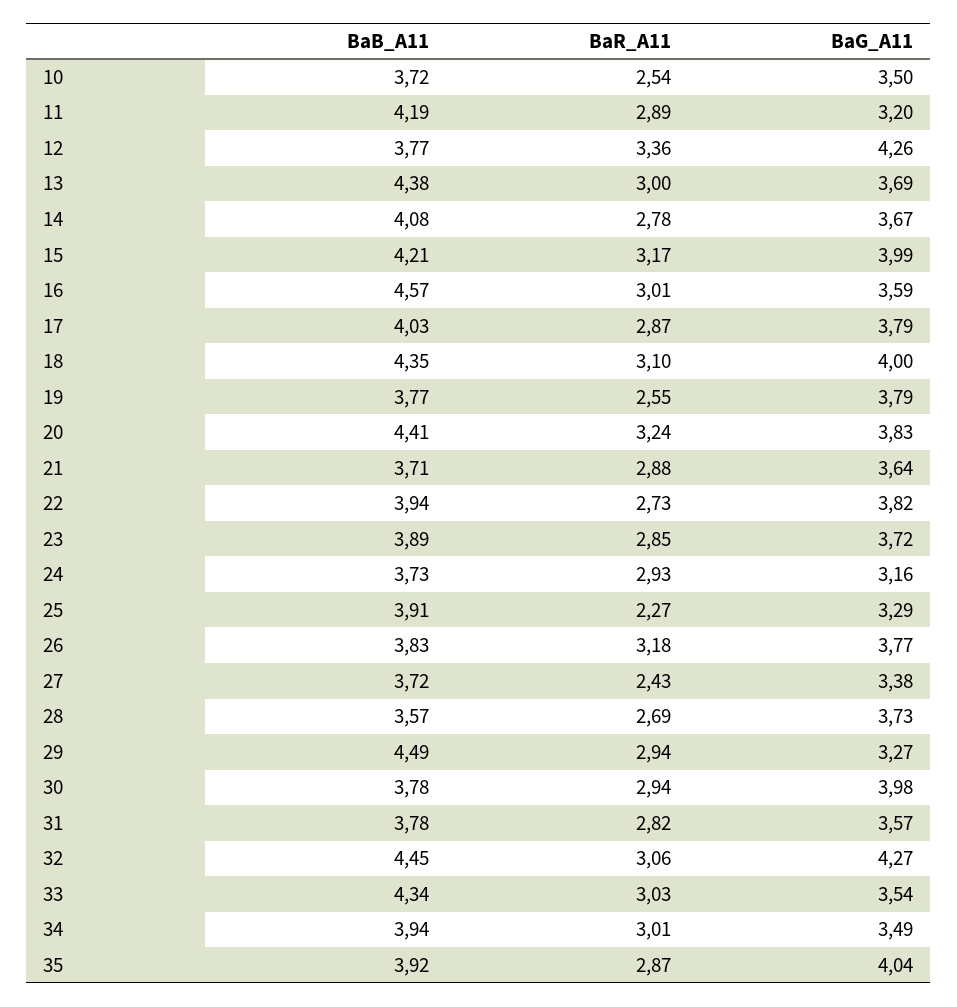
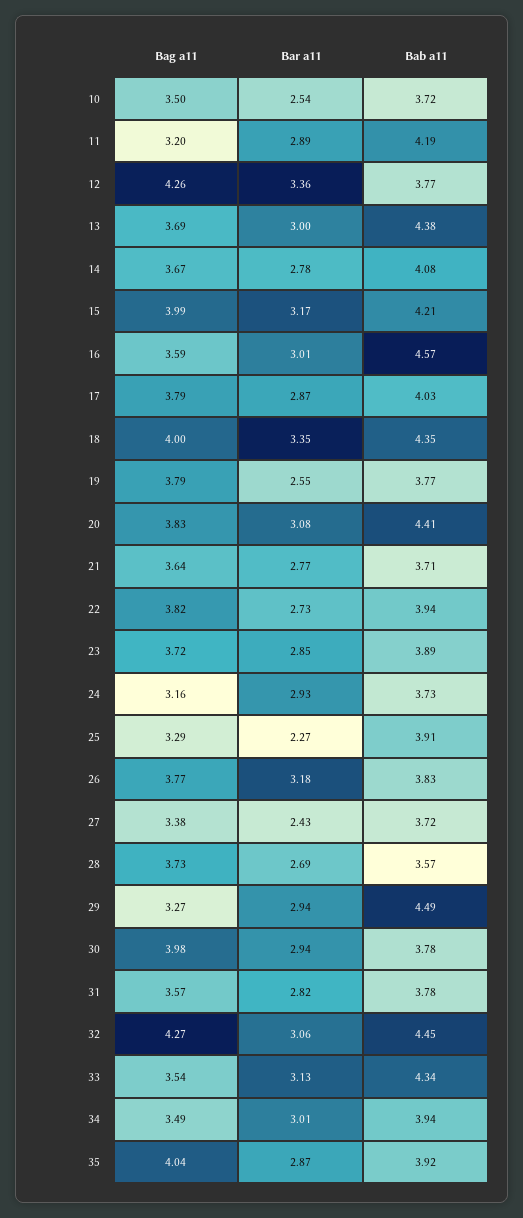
BaR_A11, 18: 3.1 -> 3.35
BaR_A11, 20: 3.24 -> 3.08
BaR_A11, 21: 2.88 -> 2.77
BaR_A11, 33: 3.03 -> 3.13

